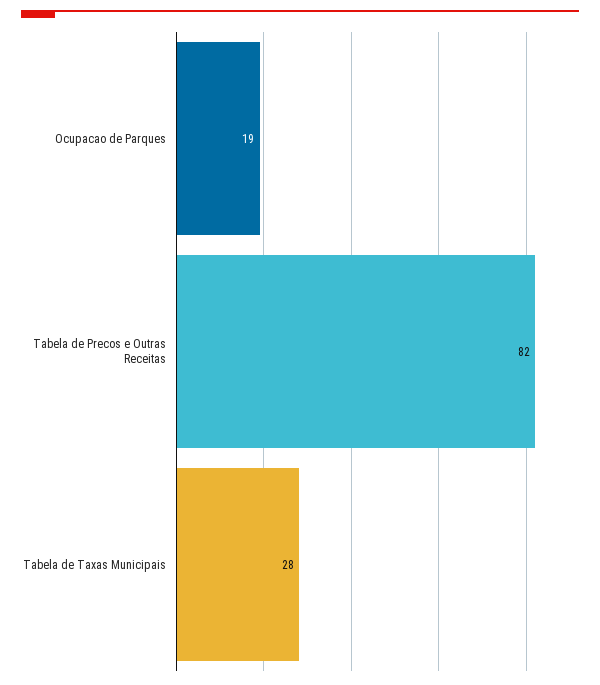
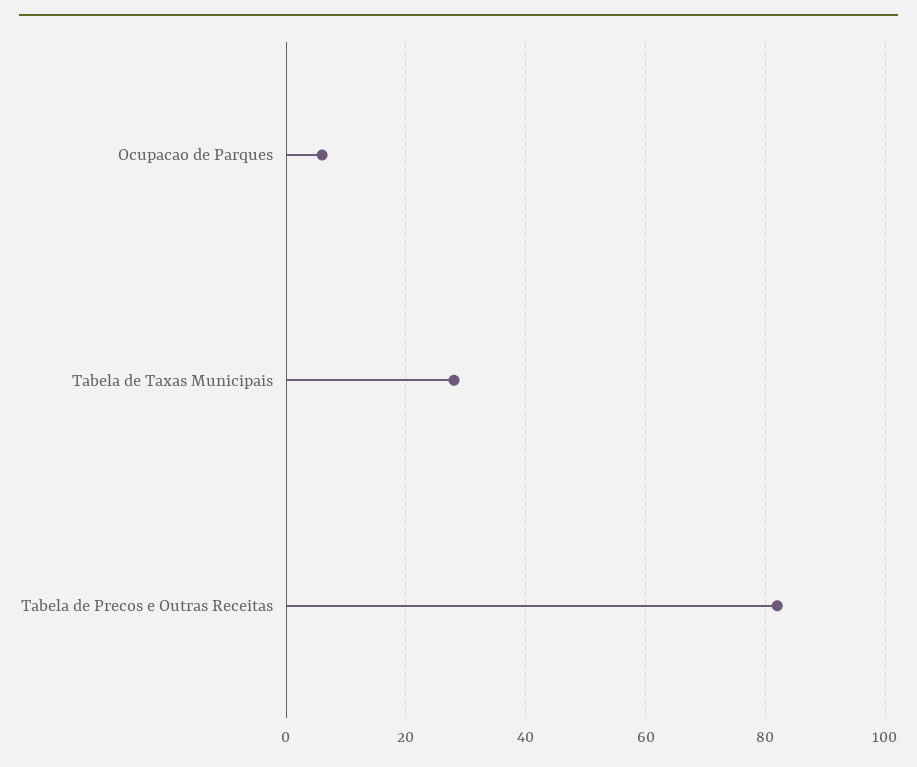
Ocupacao de Parques: 19 -> 5

